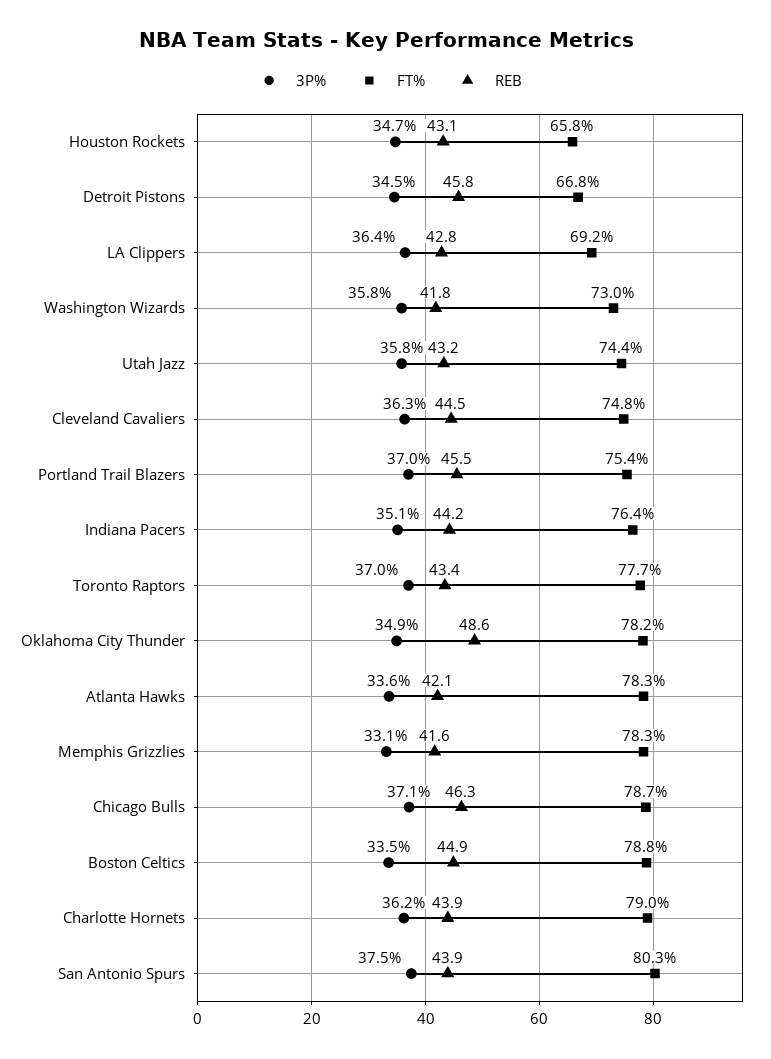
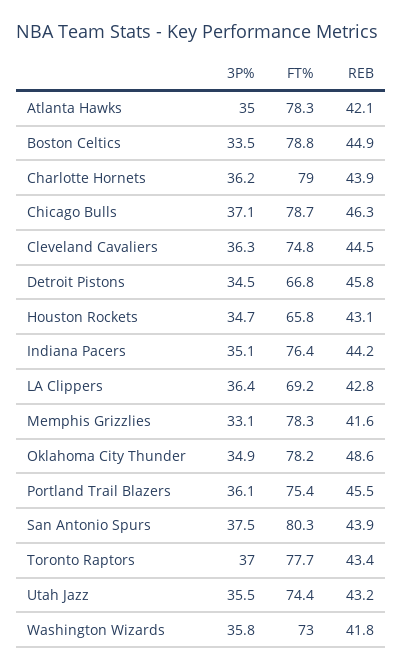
3P%, Utah Jazz: 35.8 -> 35.5
3P%, Portland Trail Blazers: 37 -> 36.1
3P%, Atlanta Hawks: 33.6 -> 35

